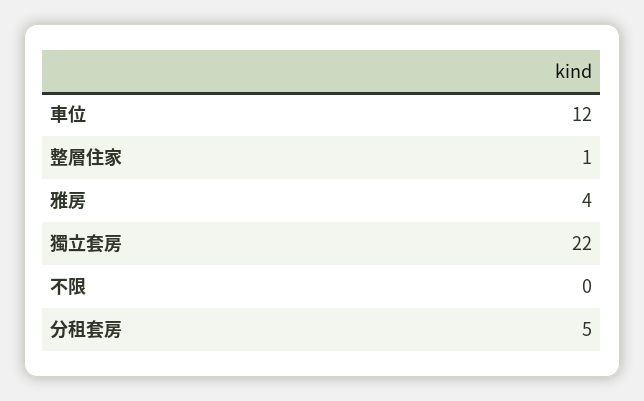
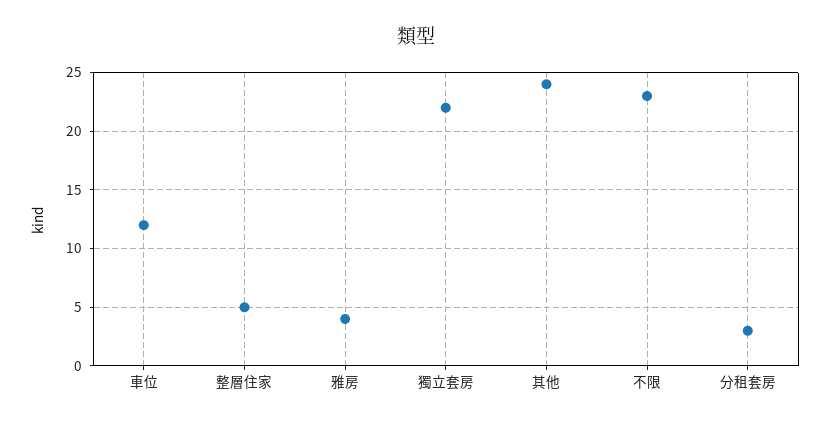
整層住家: 1 -> 5
不限: 0 -> 23
分租套房: 5 -> 3
其他: none -> 24

